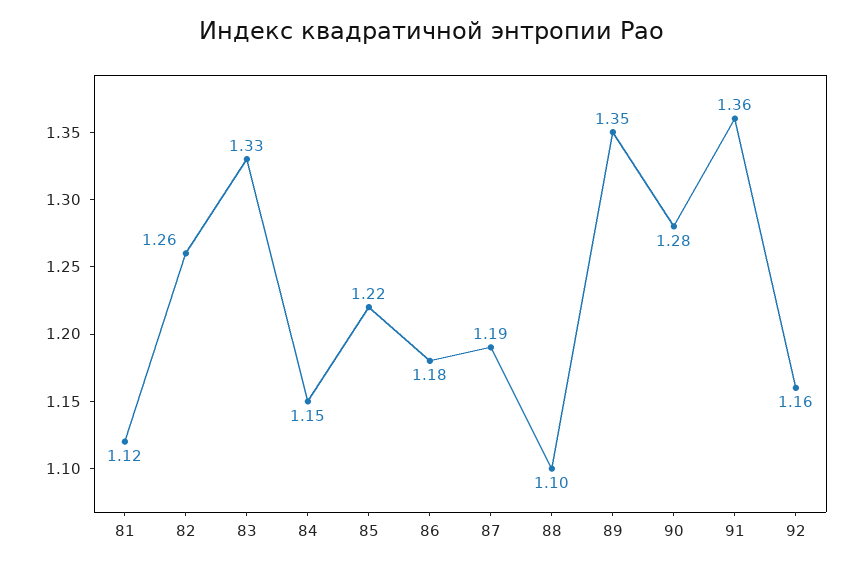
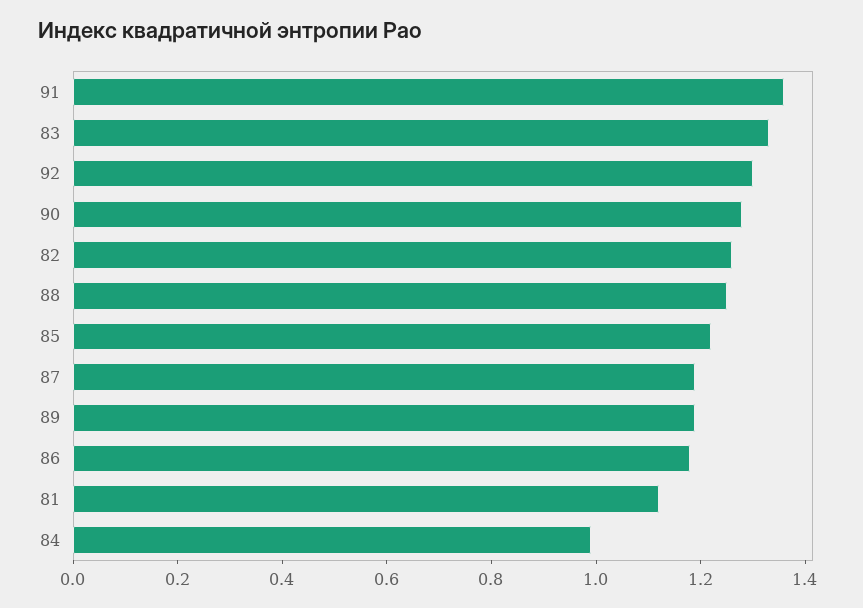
84: 1.15 -> 1
88: 1.1 -> 1.25
89: 1.35 -> 1.2
92: 1.16 -> 1.3

